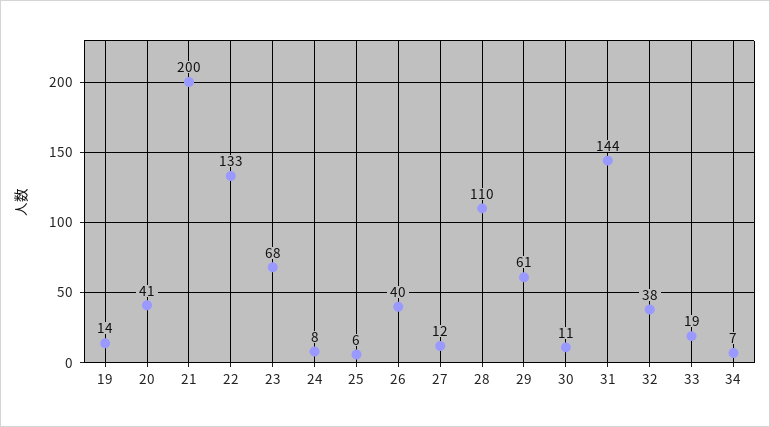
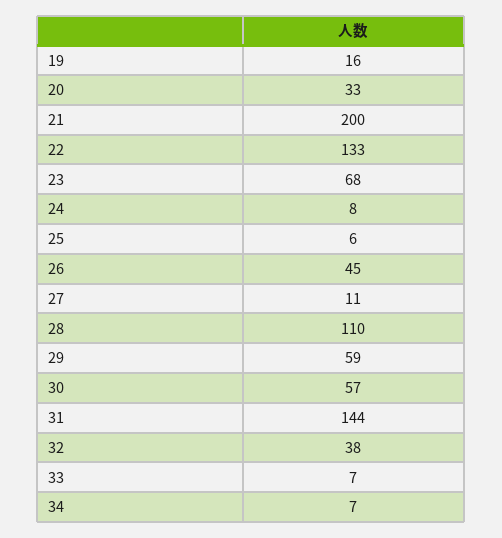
19: 14 -> 16
20: 41 -> 33
26: 40 -> 45
27: 12 -> 11
29: 61 -> 59
30: 11 -> 57
33: 19 -> 7

